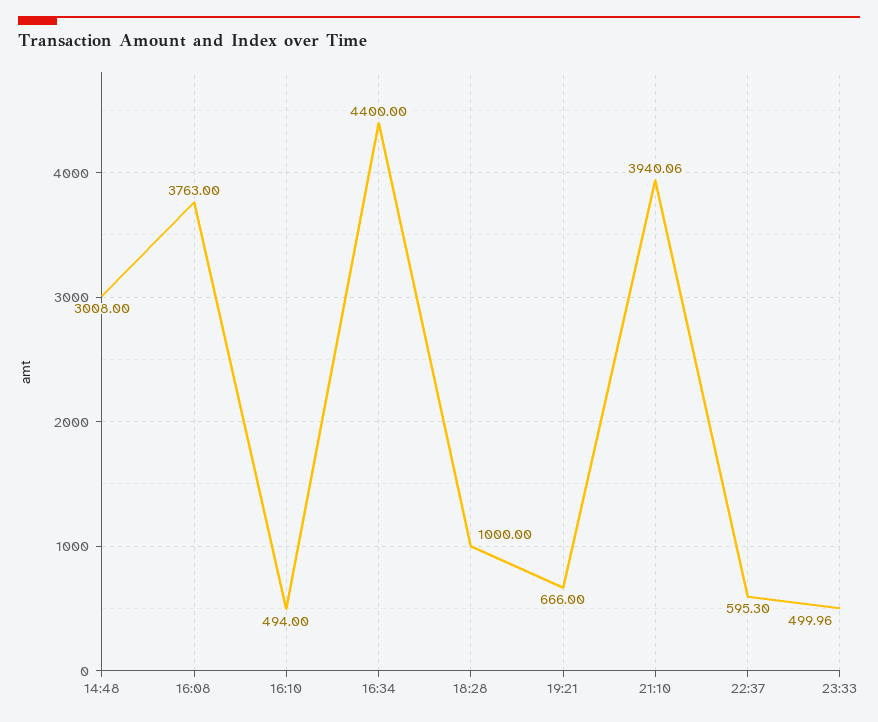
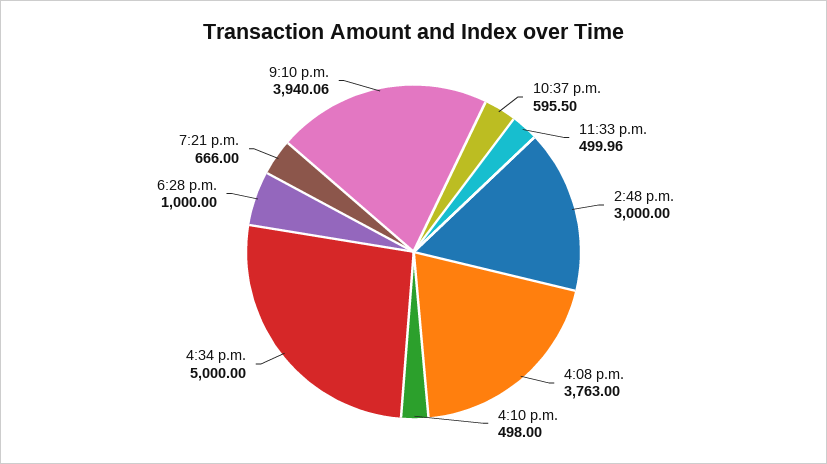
14:48: 3008 -> 3000
16:10: 494 -> 498
16:34: 4400 -> 5000
22:37: 595.3 -> 595.5

